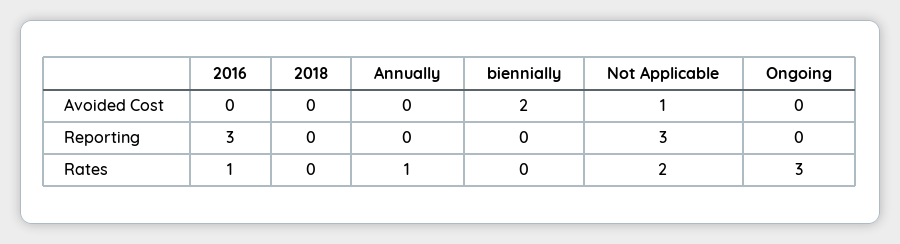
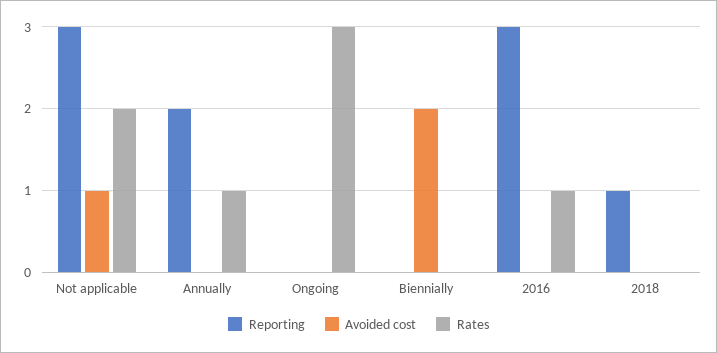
Reporting, 2018: 0 -> 1
Reporting, Annually: 0 -> 2

